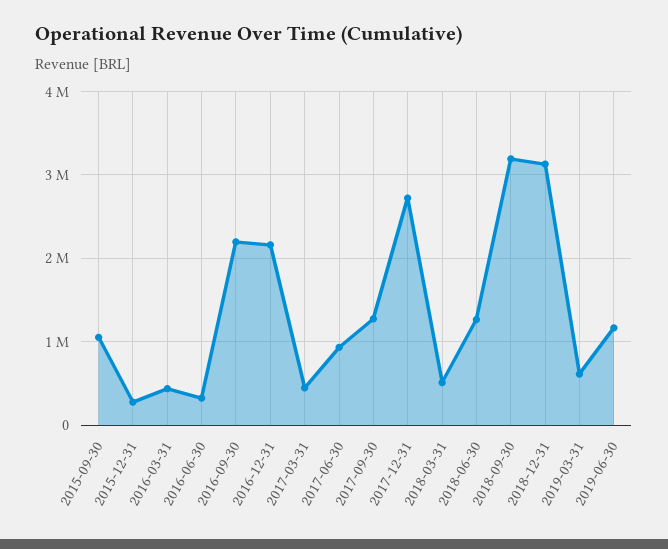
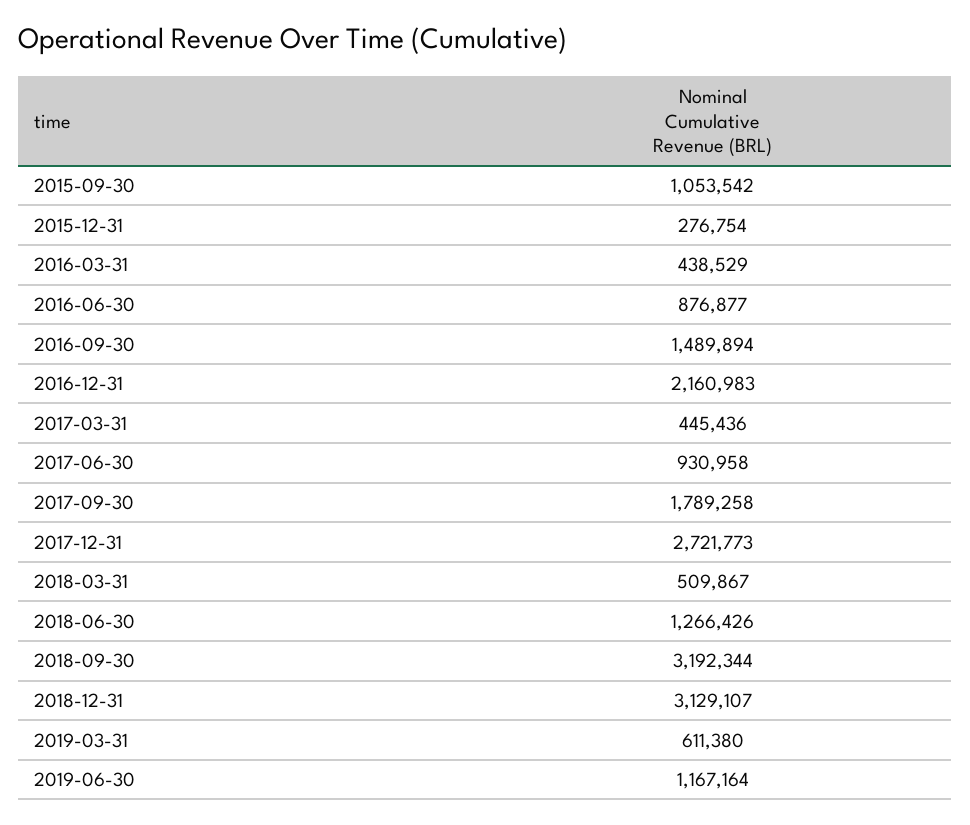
2016-06-30: 300000 -> 876877
2016-09-30: 2200000 -> 1489894
2017-09-30: 1300000 -> 1789258

